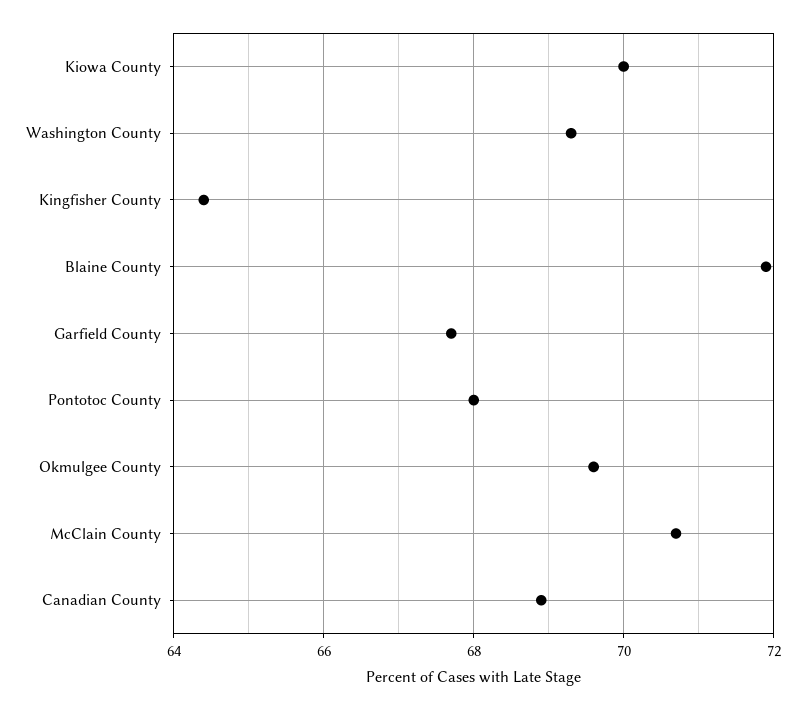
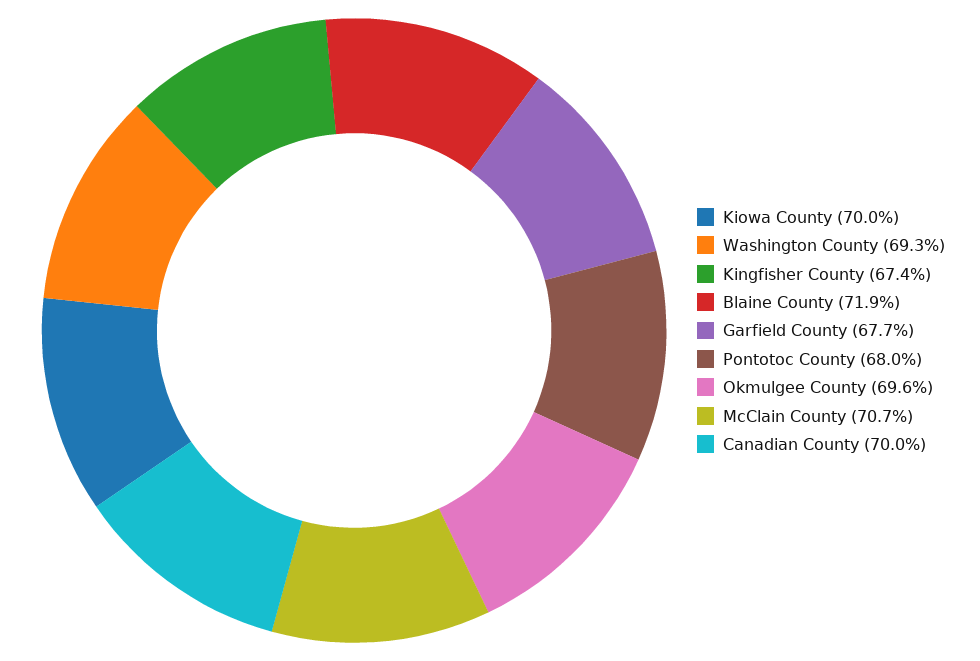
Kingfisher County: 64.5 -> 67.4
Canadian County: 69 -> 70

